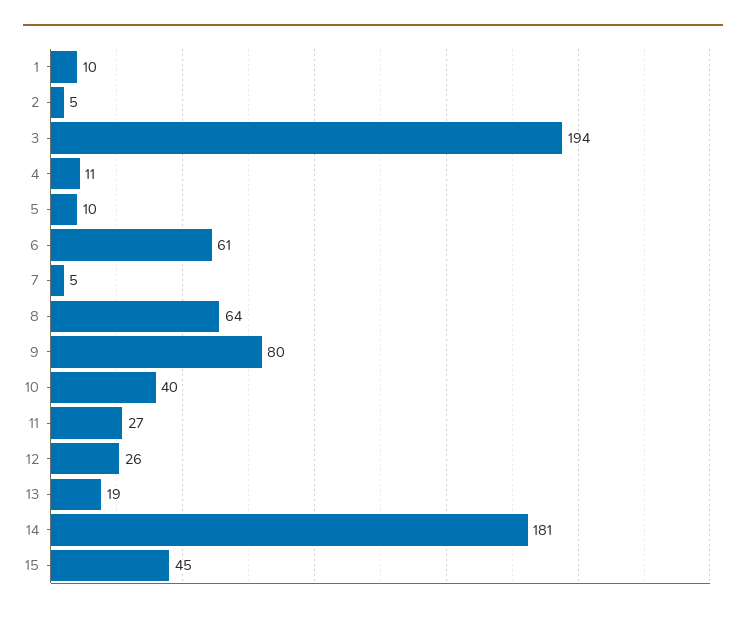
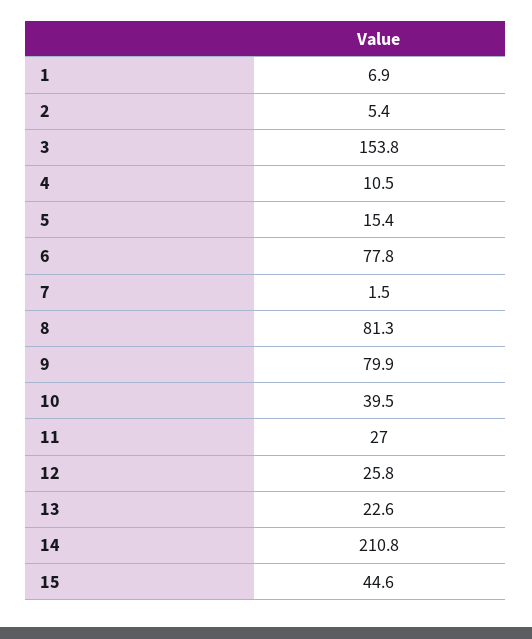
1: 10 -> 6.9
3: 194 -> 153.8
5: 10 -> 15.4
6: 61 -> 77.8
7: 5 -> 1.5
8: 64 -> 81.3
13: 19 -> 22.6
14: 181 -> 210.8

